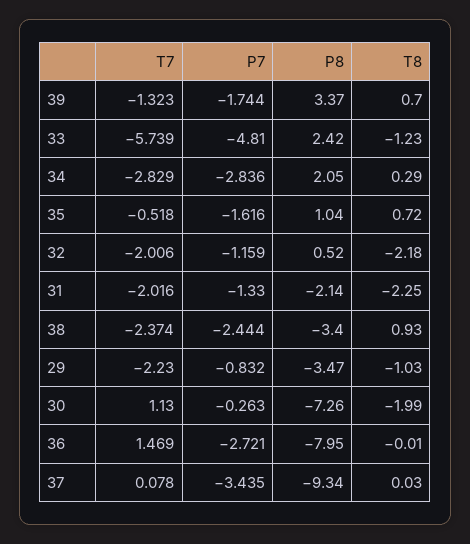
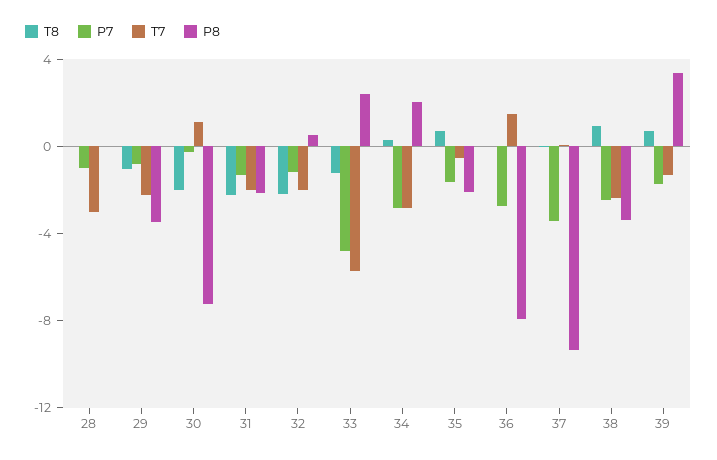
P8, 35: 1.04 -> -2
T8, 28: none -> 0
P7, 28: none -> -1
T7, 28: none -> -3
P8, 28: none -> 0

